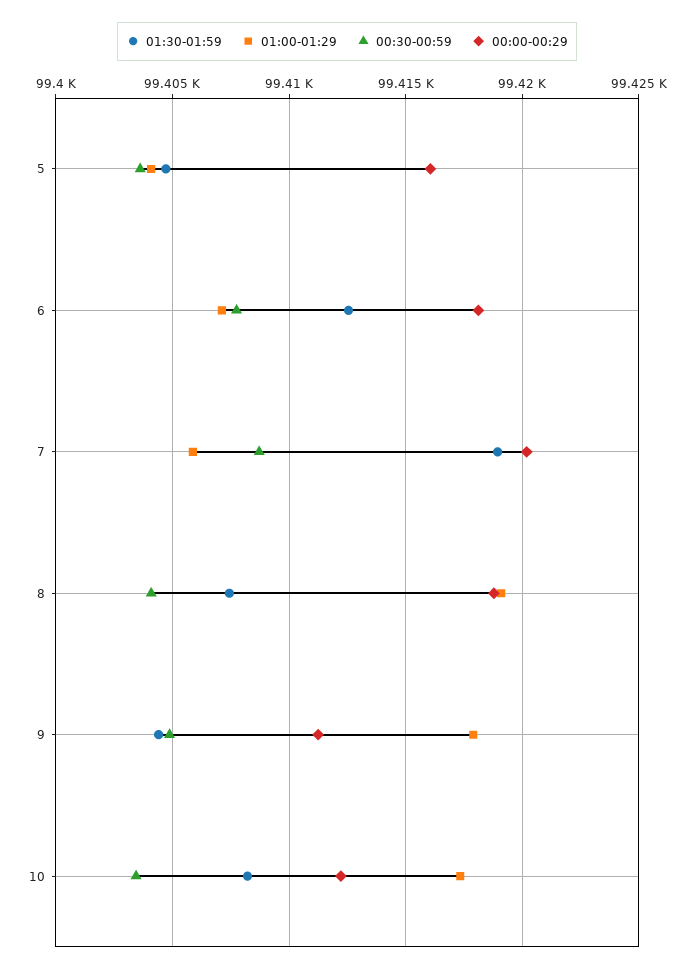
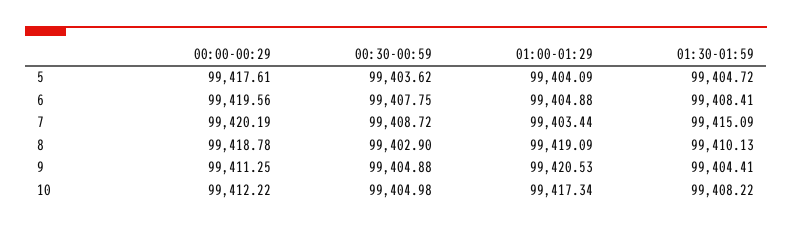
00:00-00:29, 5: 99416 -> 99417.61
01:30-01:59, 6: 99412.5 -> 99408.41
01:00-01:29, 6: 99407 -> 99404.88
00:00-00:29, 6: 99418 -> 99419.56
01:30-01:59, 7: 99419 -> 99415.09
01:00-01:29, 7: 99406 -> 99403.44
01:30-01:59, 8: 99407.5 -> 99410.13
00:30-00:59, 8: 99404 -> 99402.9
01:00-01:29, 9: 99418 -> 99420.53
00:30-00:59, 10: 99403.5 -> 99404.98

